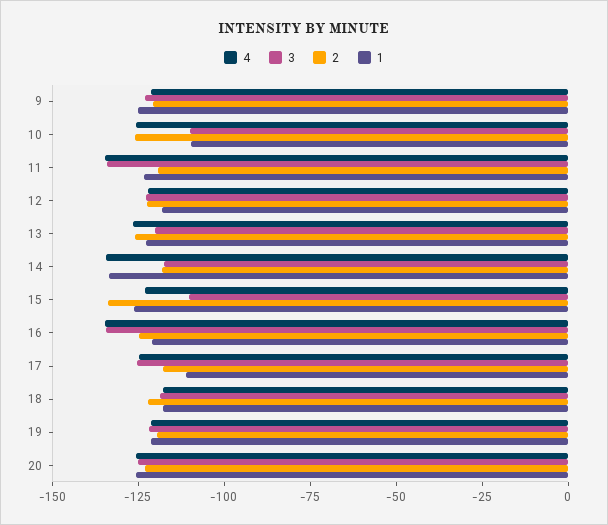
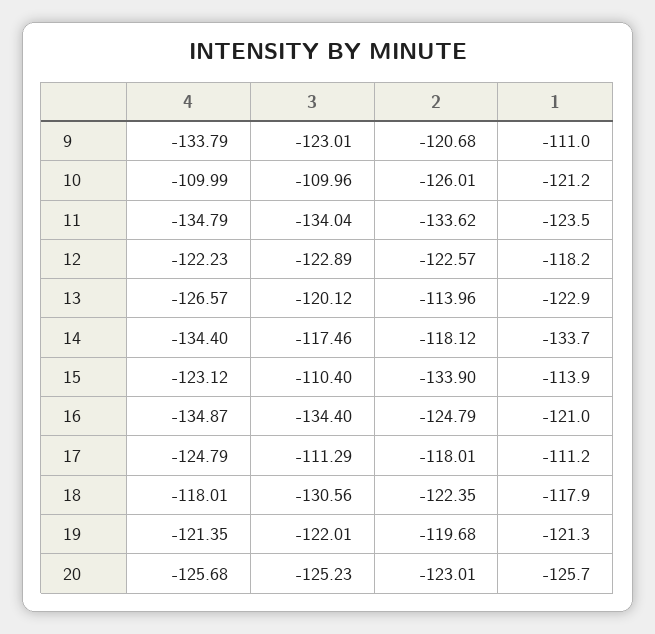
4, 9: -120 -> -133.79
1, 9: -125 -> -111
4, 10: -125 -> -109.99
1, 10: -110 -> -121.2
2, 11: -120 -> -133.62
2, 13: -125 -> -113.96
1, 15: -125 -> -113.9
3, 17: -125 -> -111.29
3, 18: -120 -> -130.56

